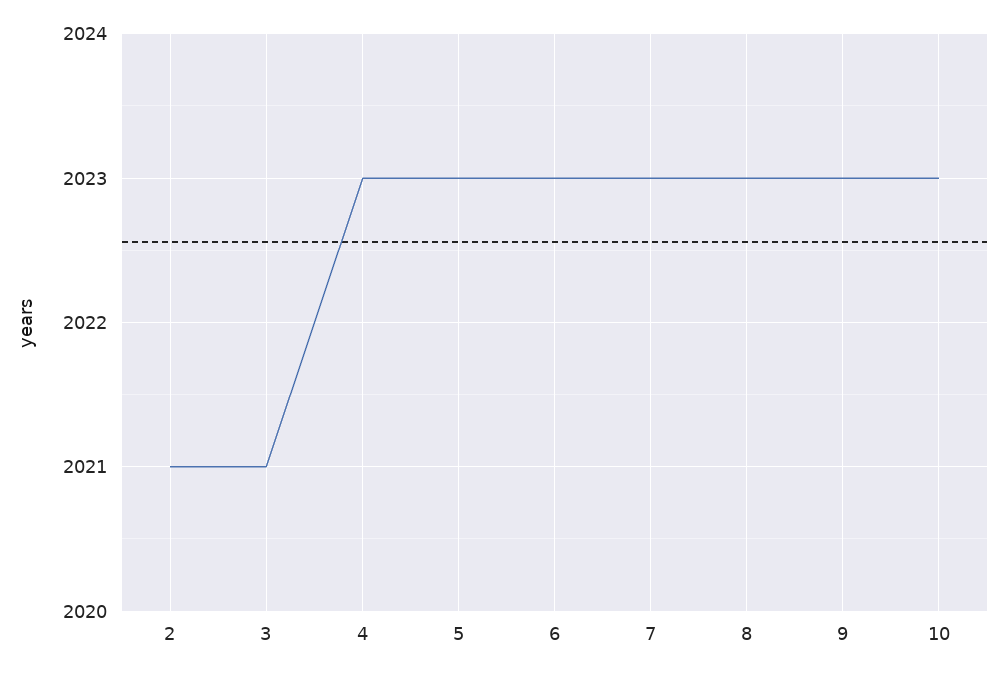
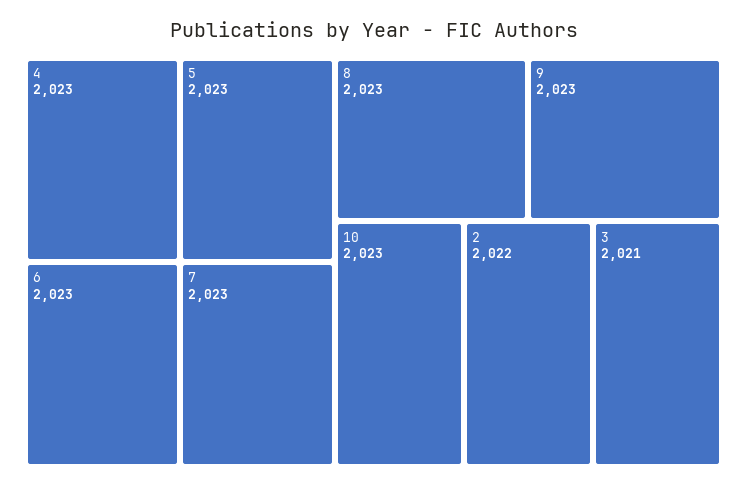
2: 2021 -> 2022

